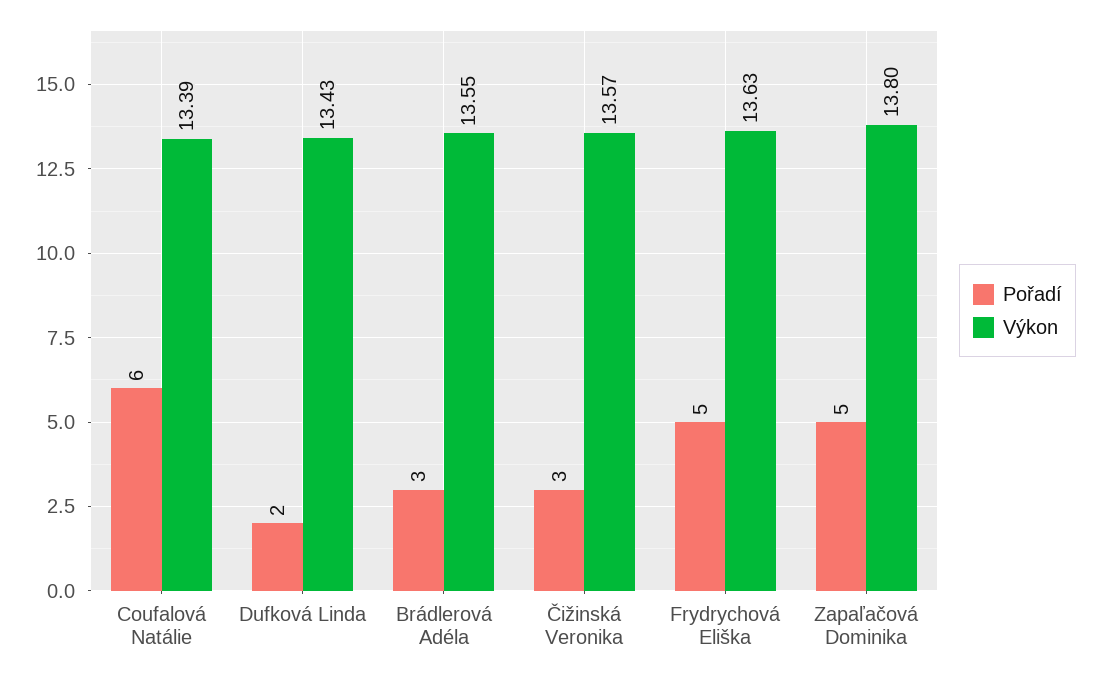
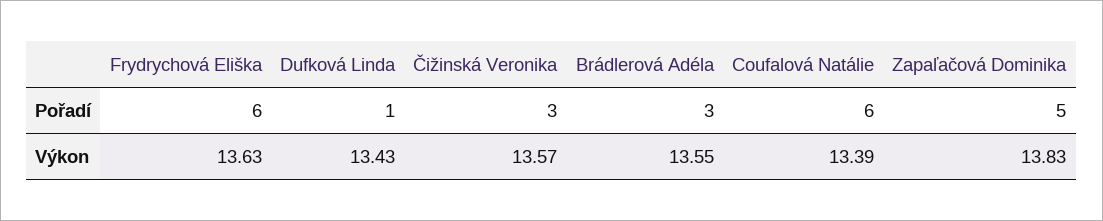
Pořadí, Dufková Linda: 2 -> 1
Pořadí, Frydrychová Eliška: 5 -> 6
Výkon, Zapaľačová Dominika: 13.8 -> 13.83

